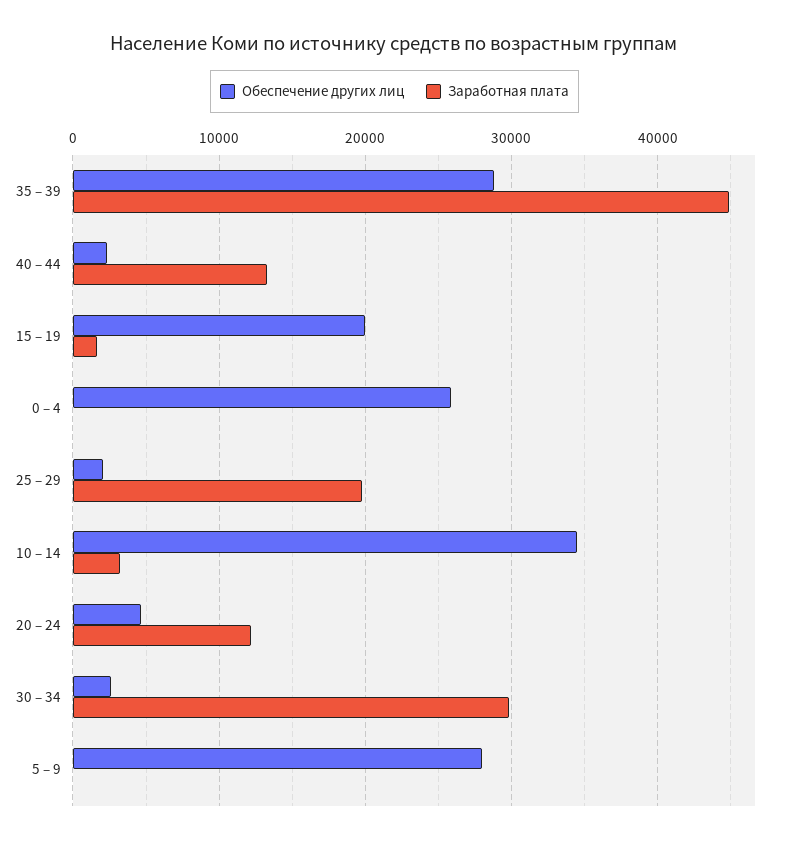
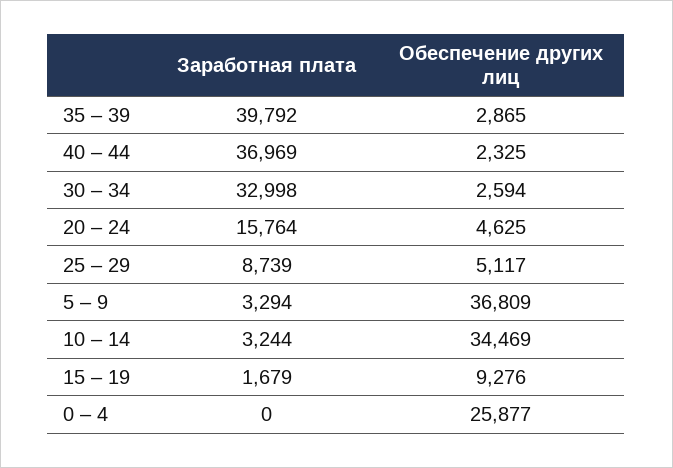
Обеспечение других лиц, 35 – 39: 29000 -> 2865
Заработная плата, 35 – 39: 45000 -> 39792
Заработная плата, 40 – 44: 13000 -> 36969
Обеспечение других лиц, 15 – 19: 20000 -> 9276
Обеспечение других лиц, 25 – 29: 2000 -> 5117
Заработная плата, 25 – 29: 20000 -> 8739
Заработная плата, 20 – 24: 12000 -> 15764
Заработная плата, 30 – 34: 30000 -> 32998
Обеспечение других лиц, 5 – 9: 28000 -> 36809
Заработная плата, 5 – 9: 0 -> 3294

